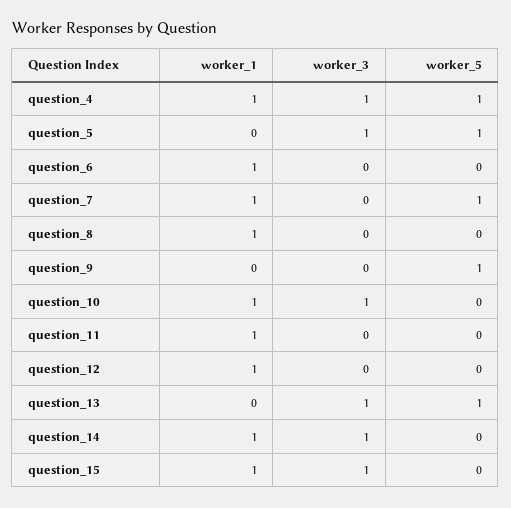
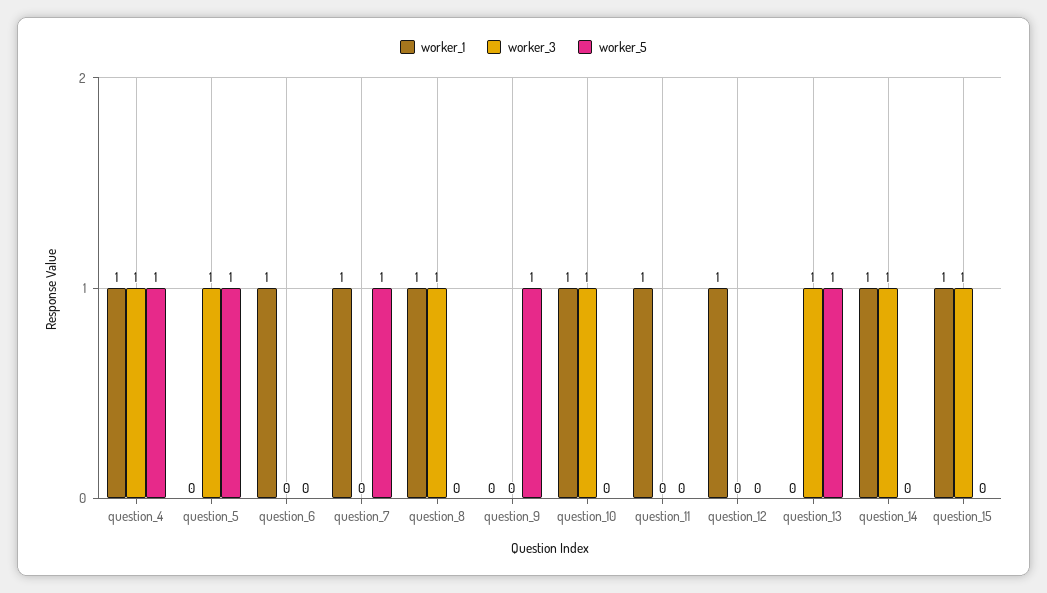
worker_3, question_8: 0 -> 1

